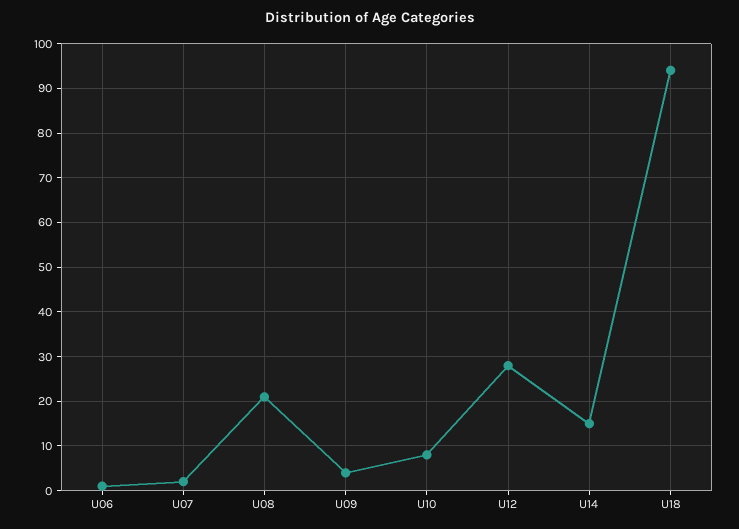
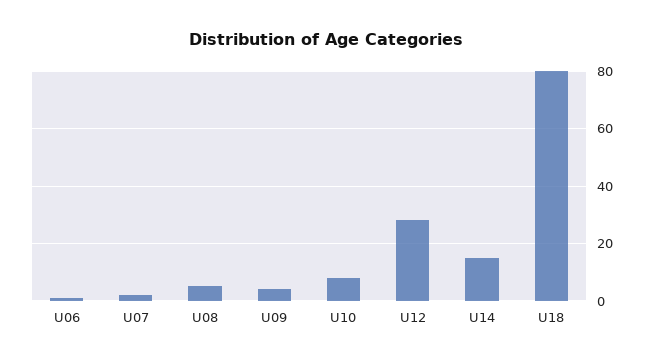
U08: 20 -> 5
U18: 95 -> 80

